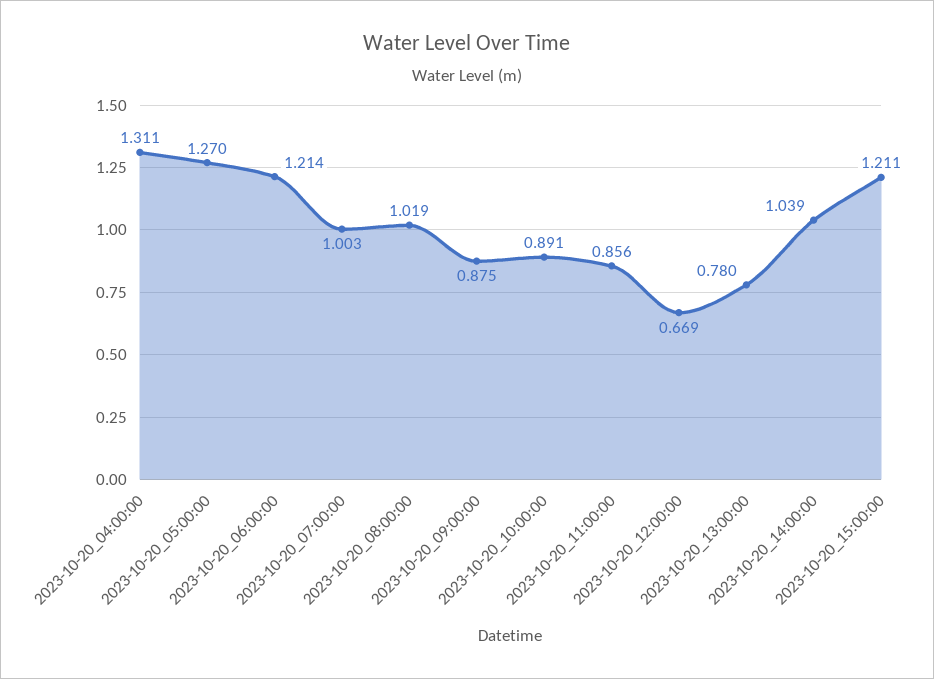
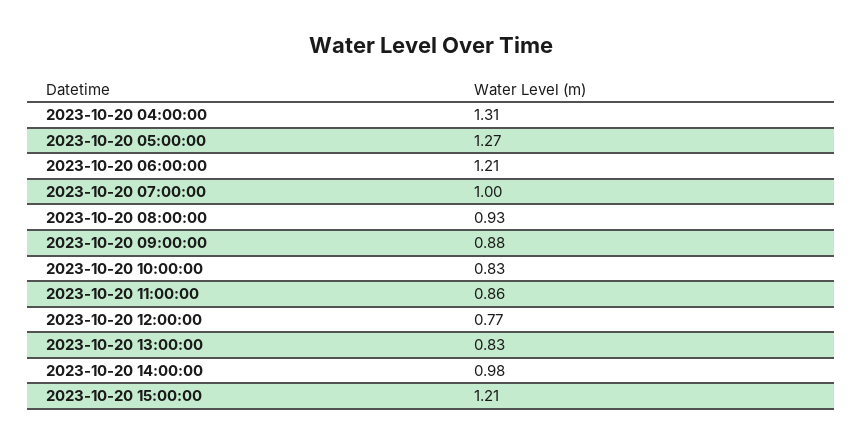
2023-10-20_08:00:00: 1.019 -> 0.93
2023-10-20_10:00:00: 0.891 -> 0.83
2023-10-20_12:00:00: 0.669 -> 0.77
2023-10-20_13:00:00: 0.78 -> 0.83
2023-10-20_14:00:00: 1.039 -> 0.98

